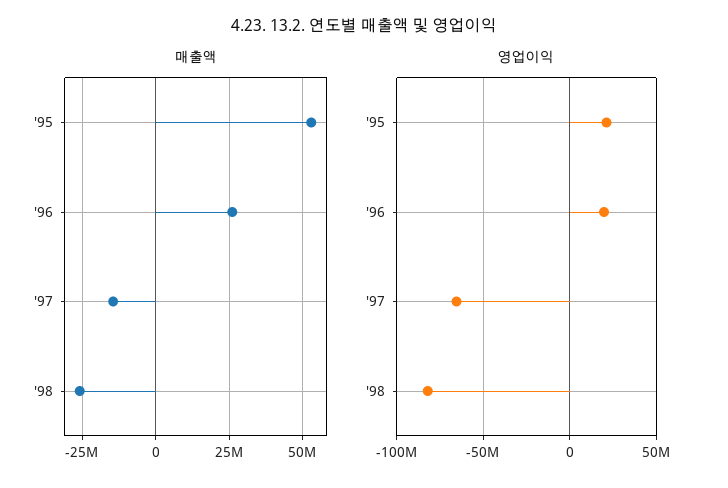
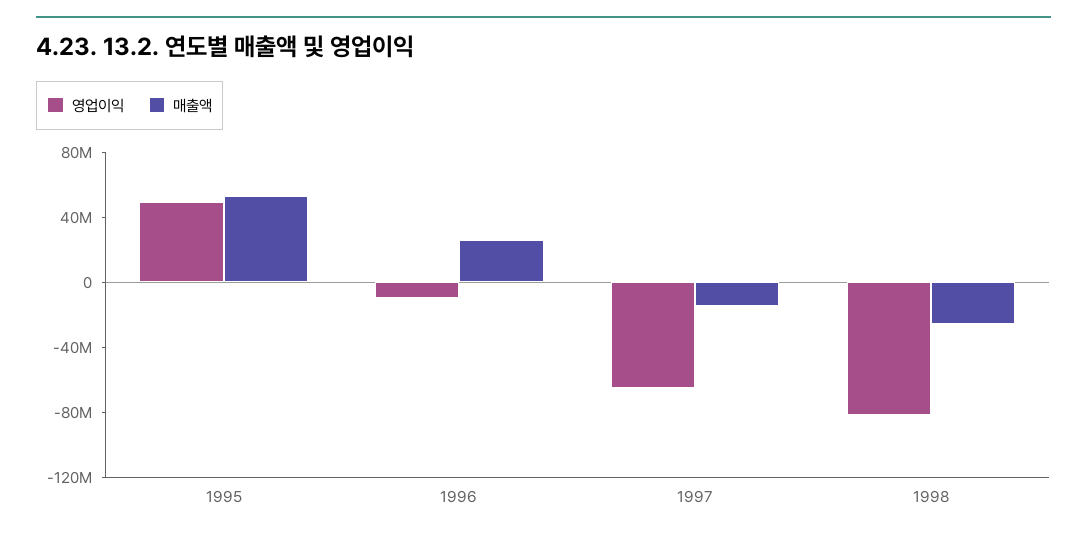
영업이익, '95: 20000000 -> 50000000
영업이익, '96: 20000000 -> -10000000

